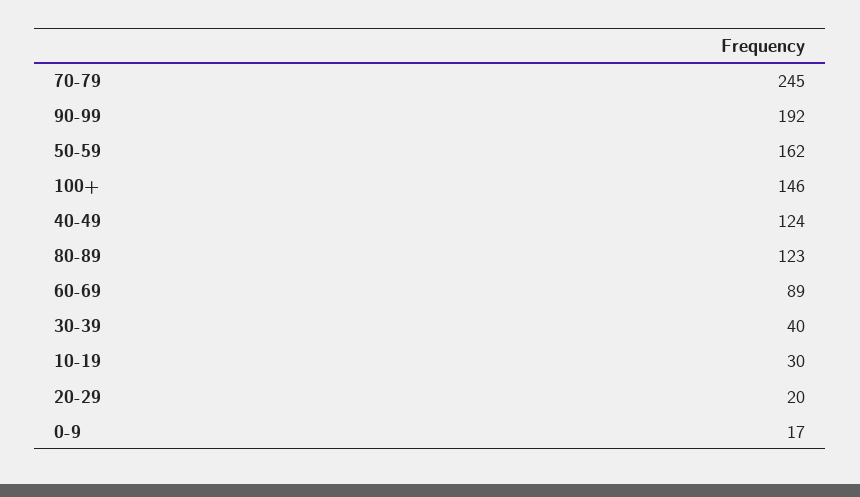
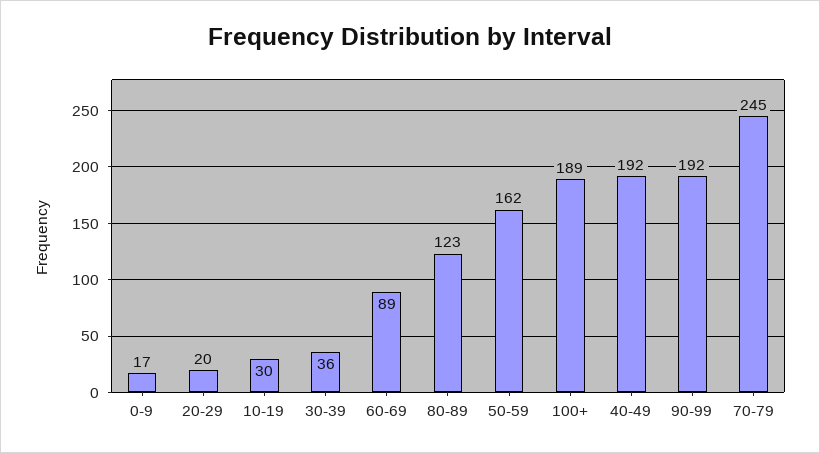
100+: 146 -> 189
40-49: 124 -> 192
30-39: 40 -> 36

